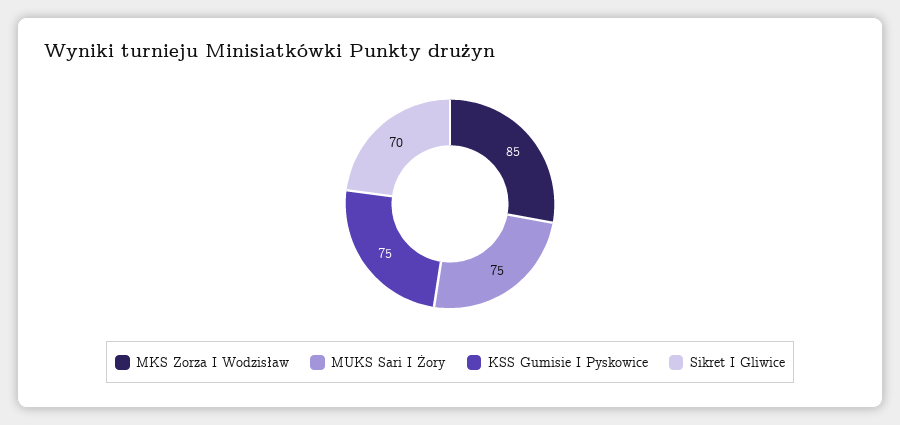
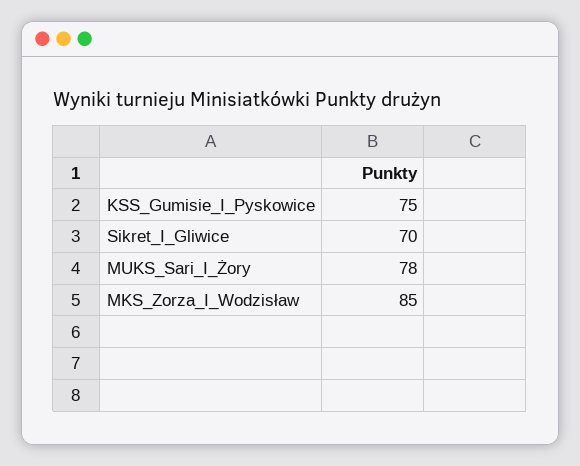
MUKS Sari I Żory: 75 -> 78

